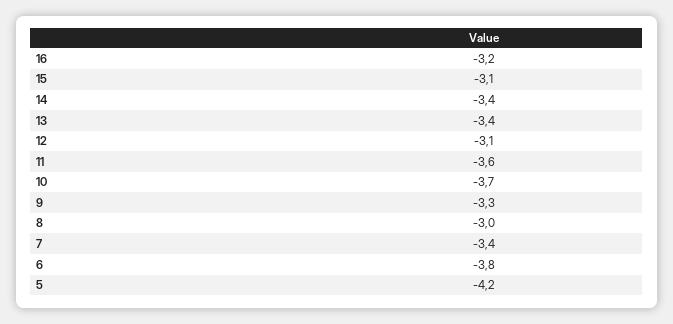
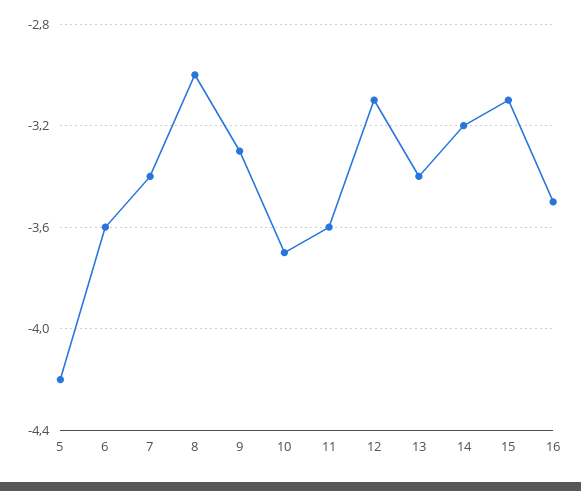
16: -3.2 -> -3.5
14: -3.4 -> -3.2
6: -3.8 -> -3.6

